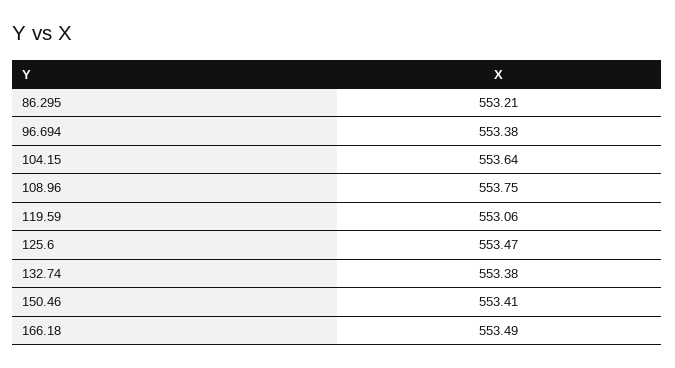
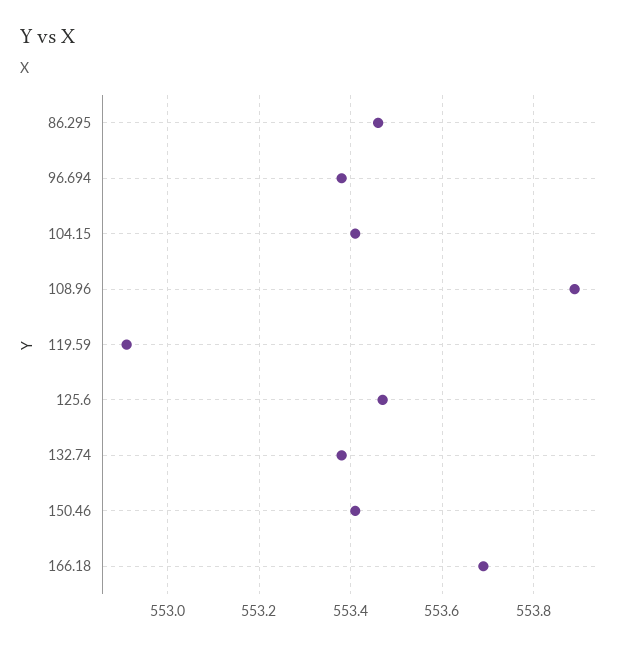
86.295: 553.21 -> 553.45
104.15: 553.64 -> 553.4
108.96: 553.75 -> 553.9
119.59: 553.06 -> 552.9
166.18: 553.49 -> 553.7

